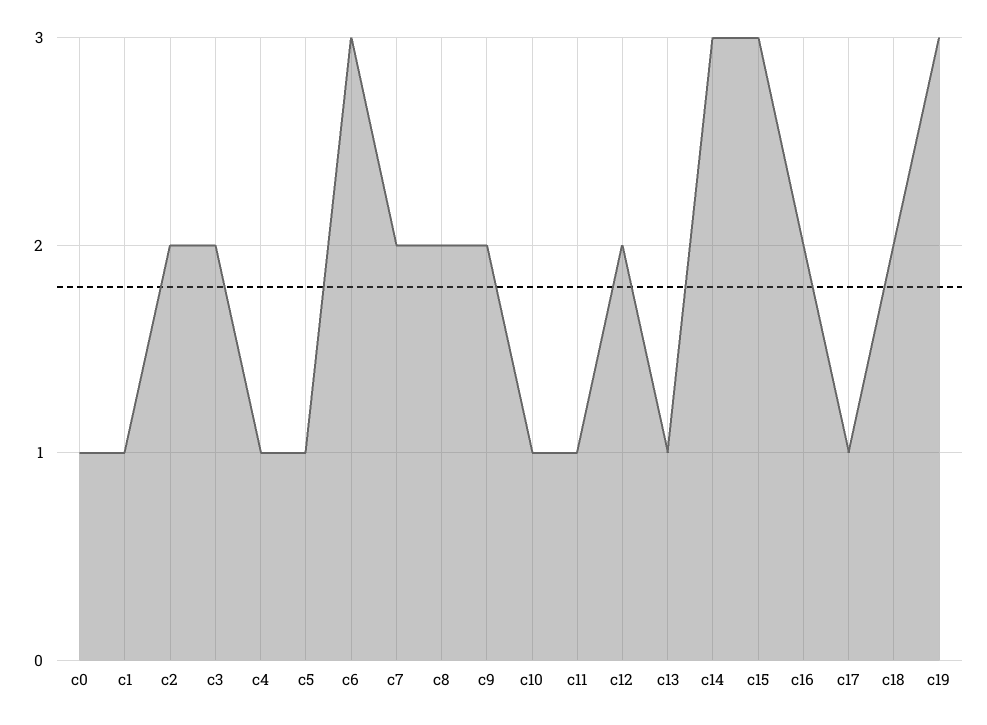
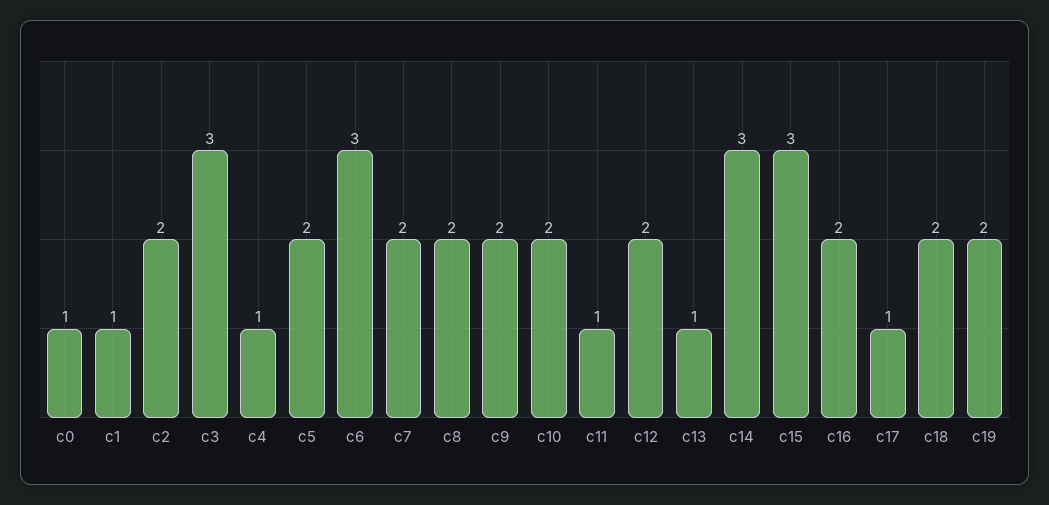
c3: 2 -> 3
c5: 1 -> 2
c10: 1 -> 2
c19: 3 -> 2

